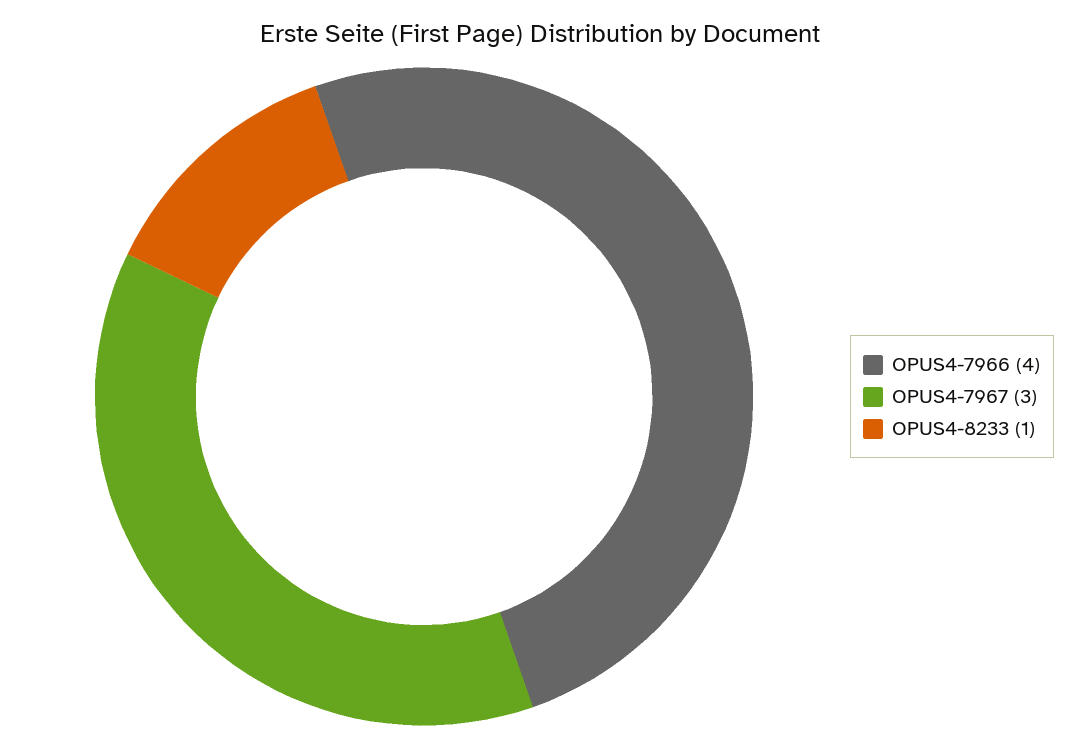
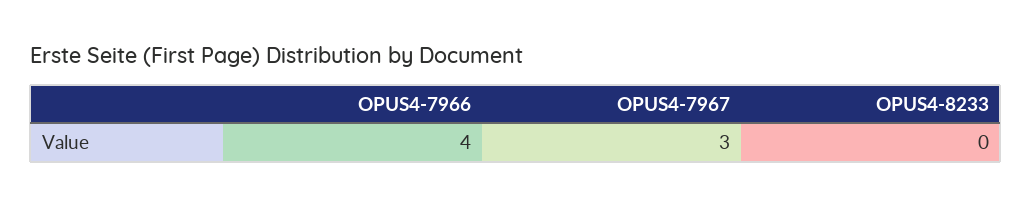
OPUS4-8233: 1 -> 0

